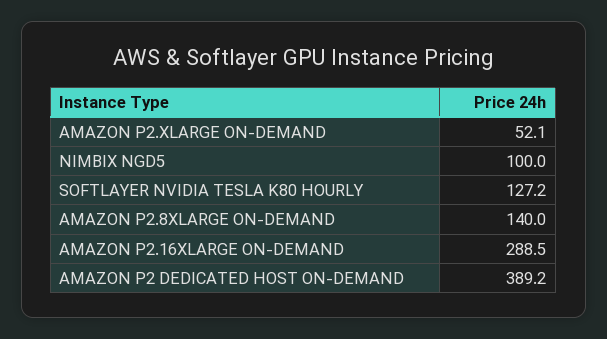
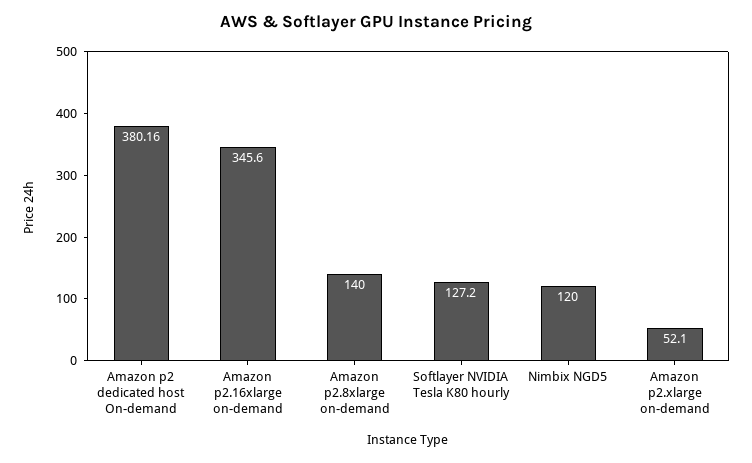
NIMBIX NGD5: 100 -> 120
AMAZON P2.16XLARGE ON-DEMAND: 288.5 -> 345.6
AMAZON P2 DEDICATED HOST ON-DEMAND: 389.2 -> 380.16

